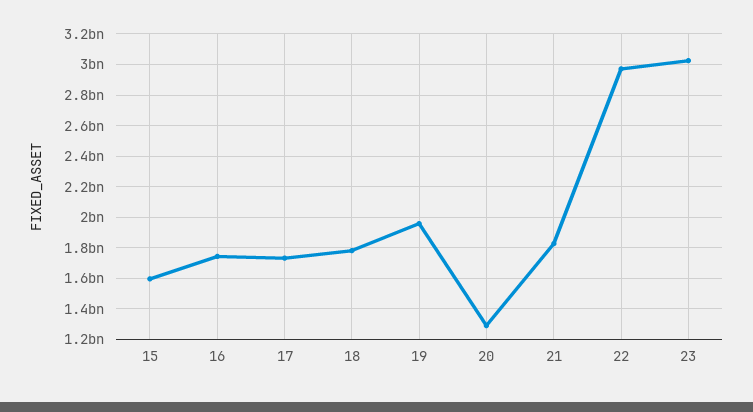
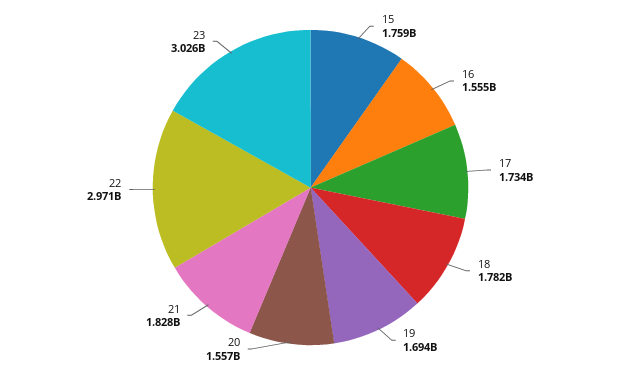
15: 1600000000 -> 1759000000
16: 1750000000 -> 1555000000
19: 1950000000 -> 1694000000
20: 1300000000 -> 1557000000

